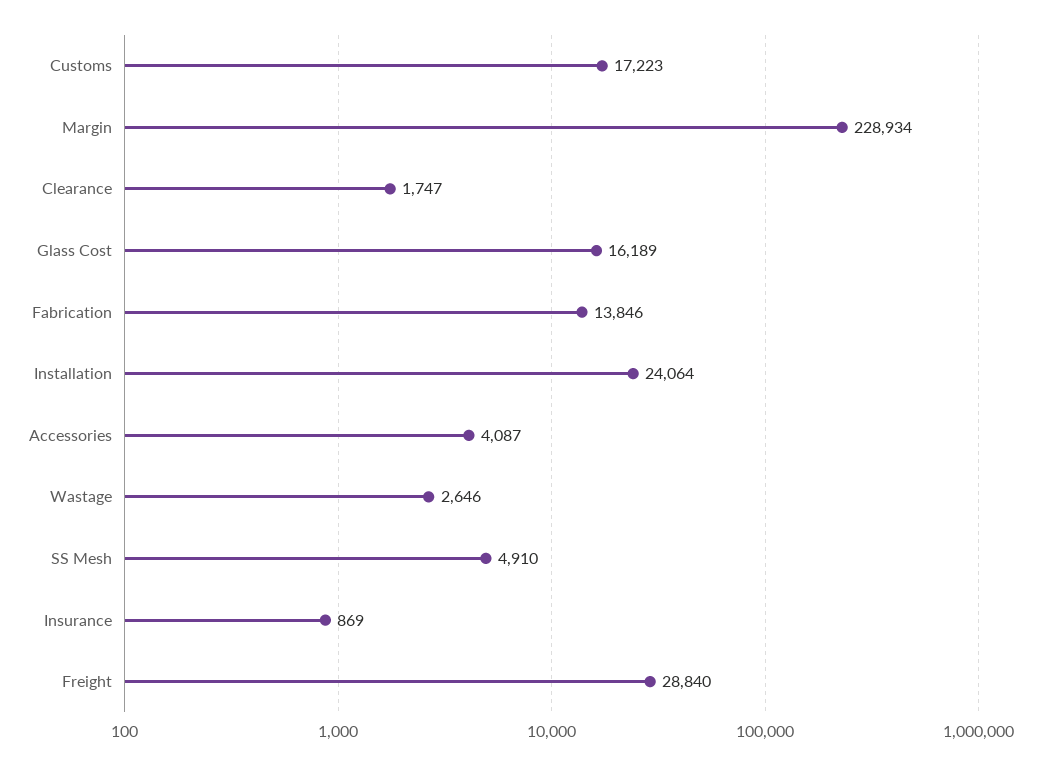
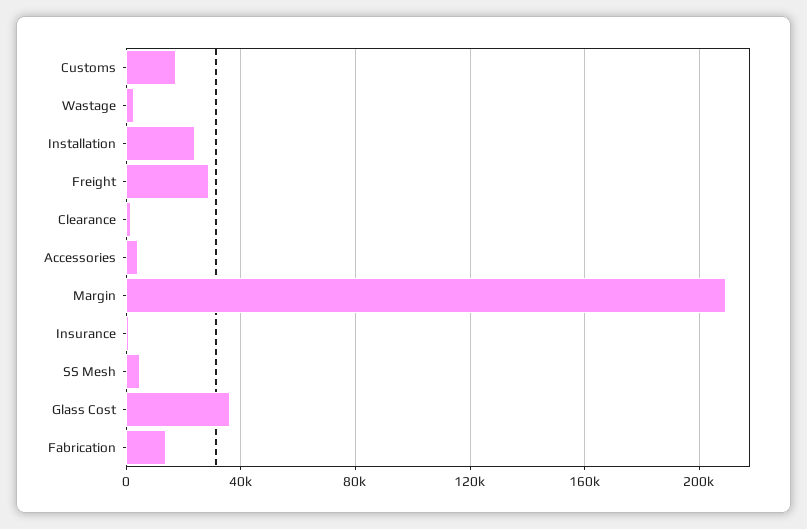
Margin: 228934 -> 210000
Glass Cost: 16189 -> 35000

